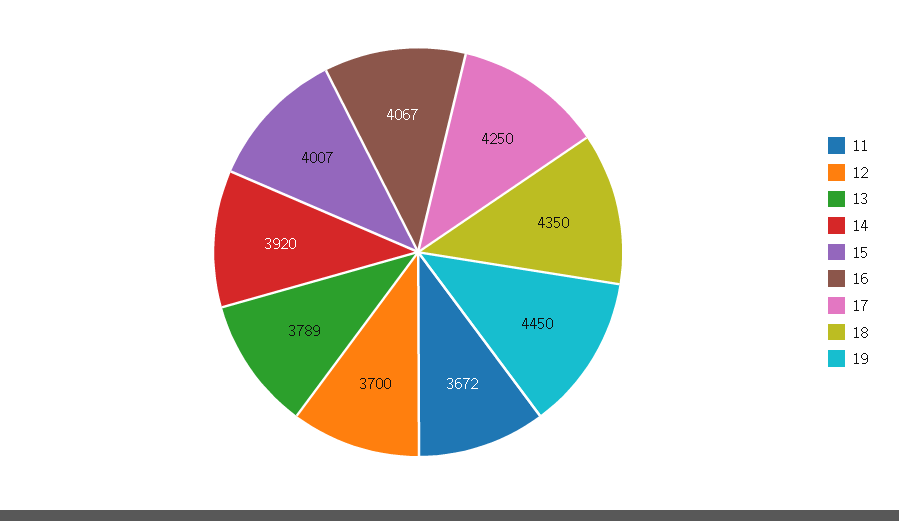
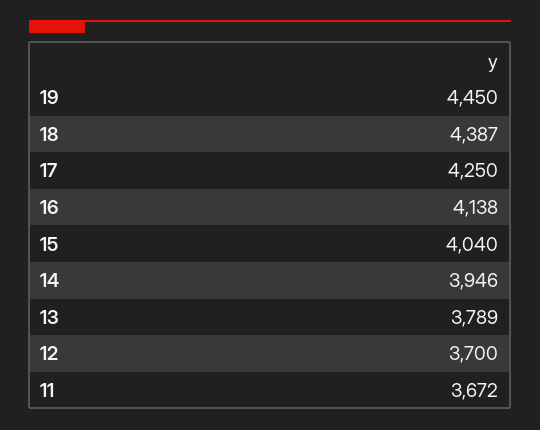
14: 3920 -> 3946
15: 4007 -> 4040
16: 4067 -> 4138
18: 4350 -> 4387

